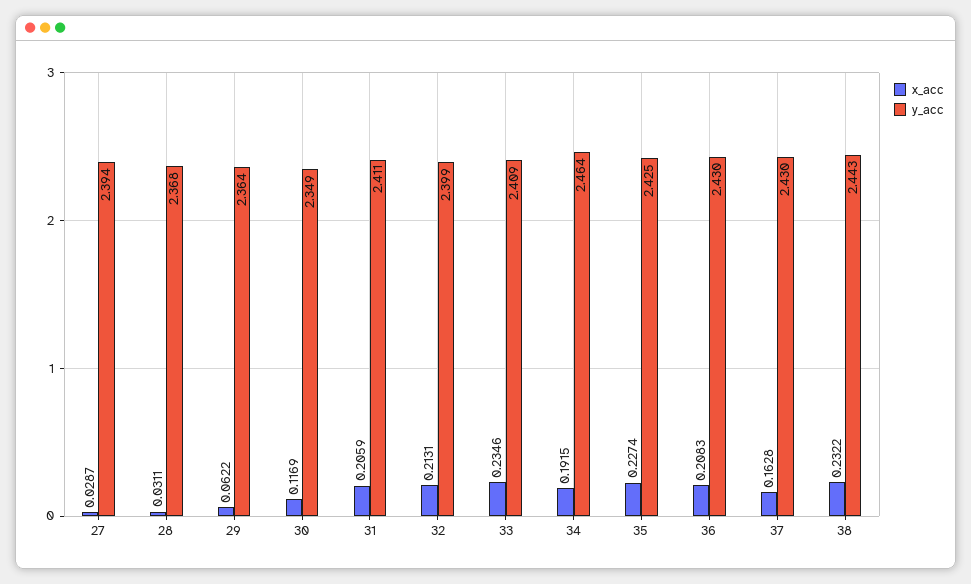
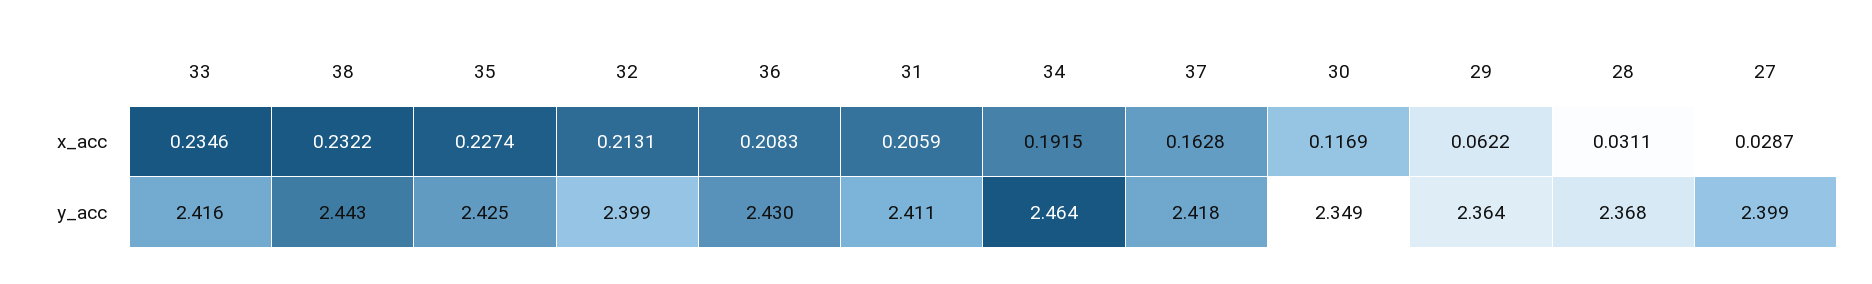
y_acc, 27: 2.394 -> 2.399
y_acc, 33: 2.409 -> 2.416
y_acc, 37: 2.43 -> 2.418

